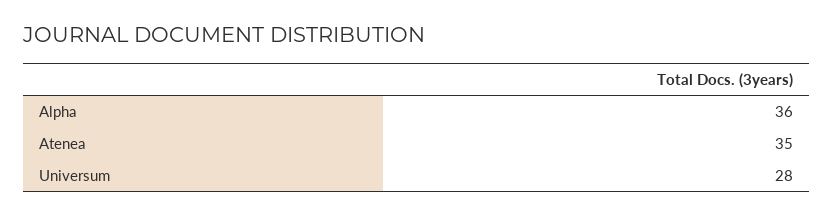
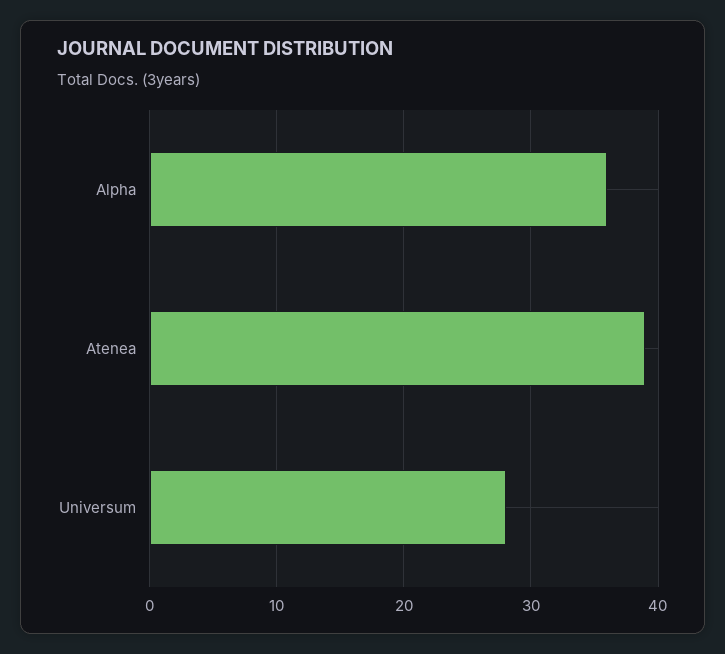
Atenea: 35 -> 39

